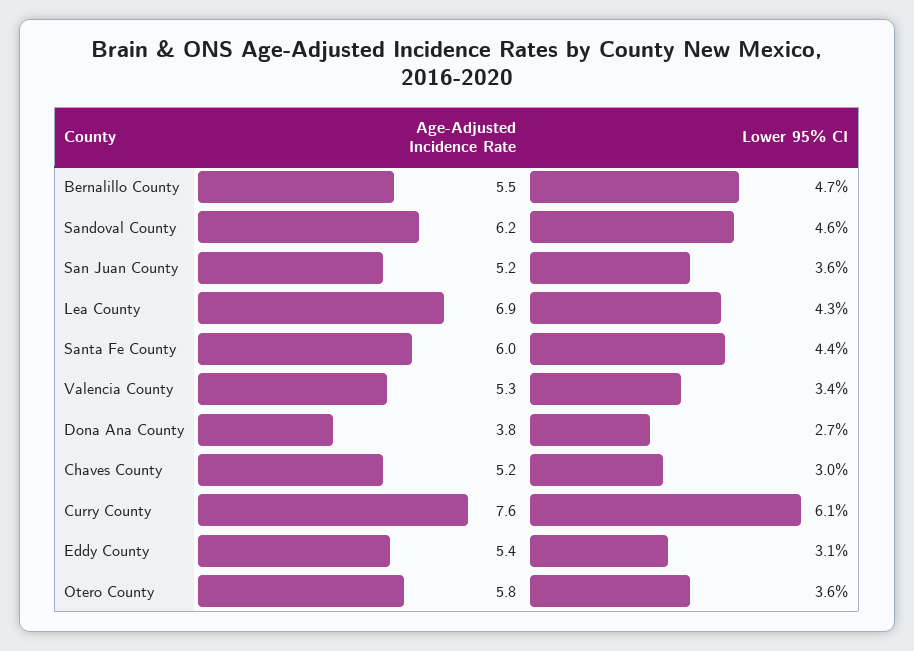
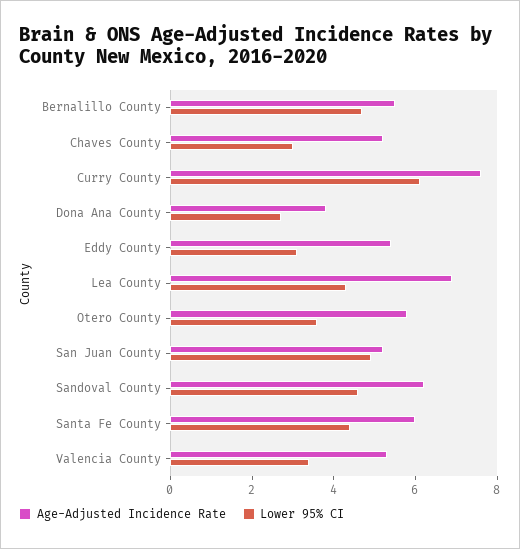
Lower 95% CI, San Juan County: 3.6 -> 5

